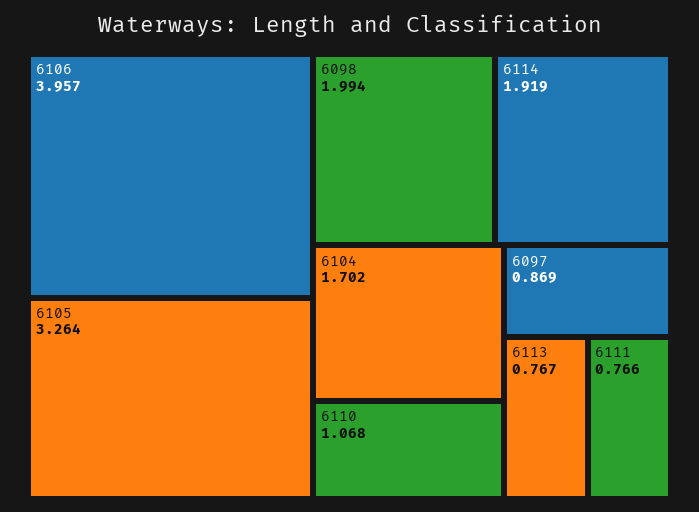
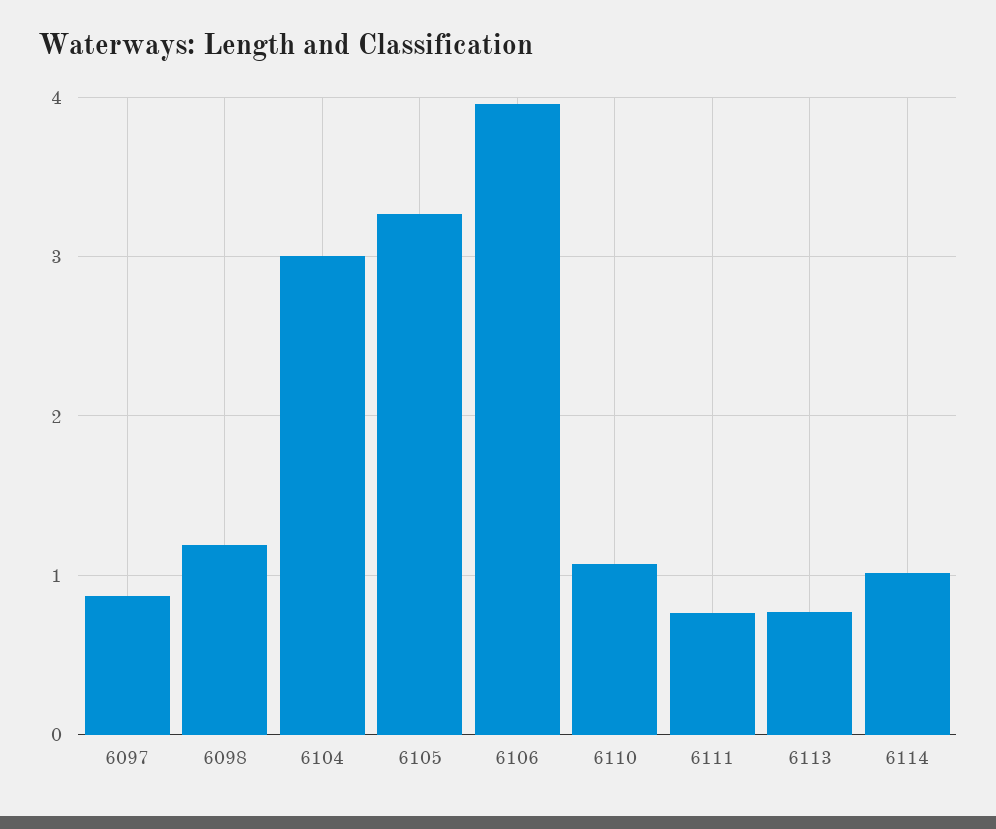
6098: 1.994 -> 1.2
6114: 1.919 -> 1
6104: 1.702 -> 3

